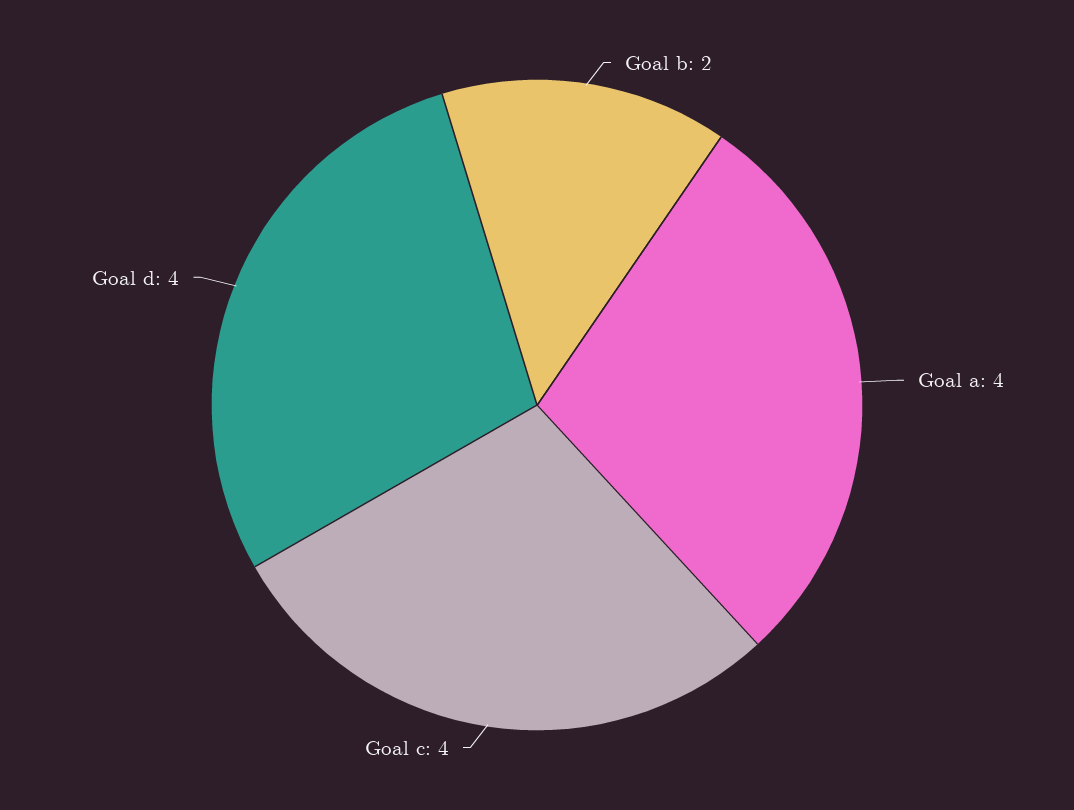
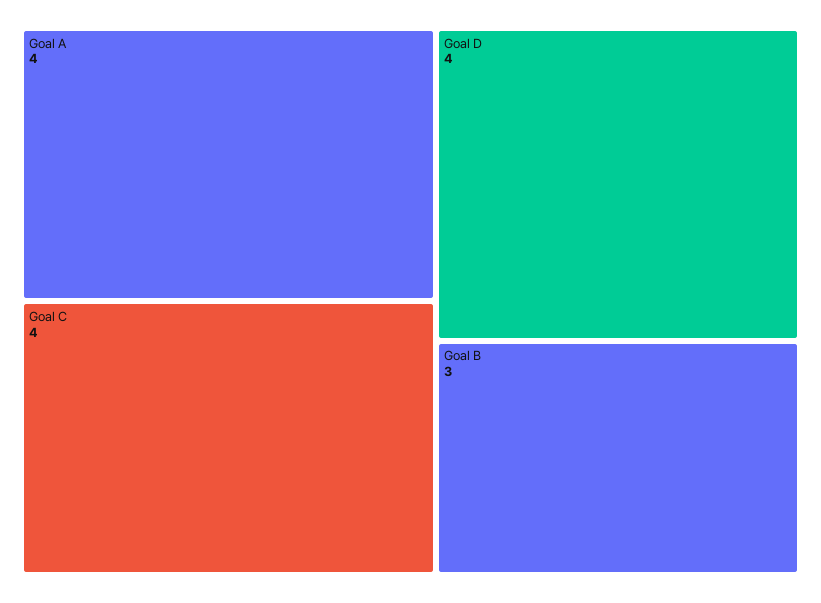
Goal b: 2 -> 3

